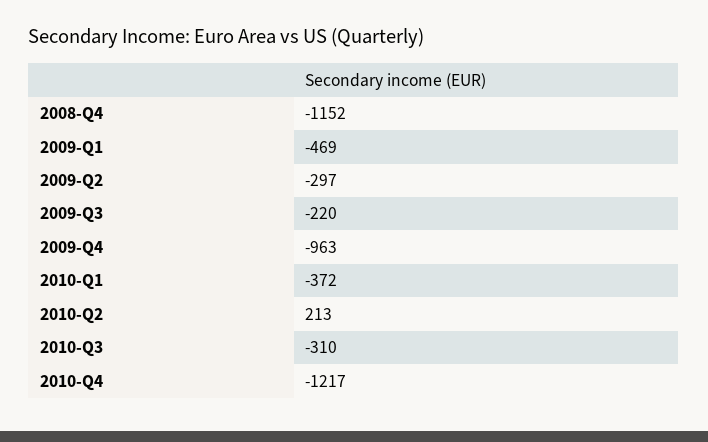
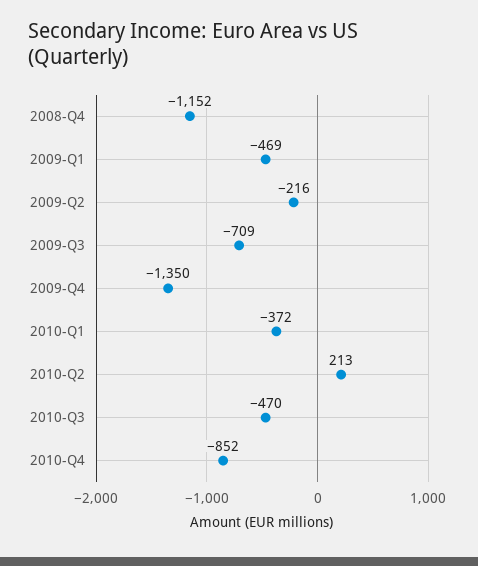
2009-Q2: -297 -> -216
2009-Q3: -220 -> -709
2009-Q4: -963 -> -1350
2010-Q3: -310 -> -470
2010-Q4: -1217 -> -852

